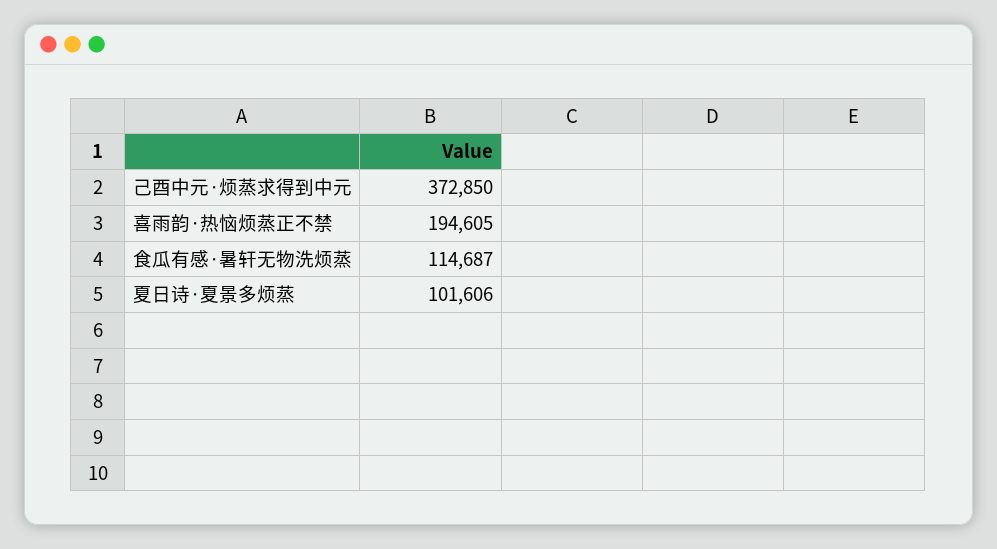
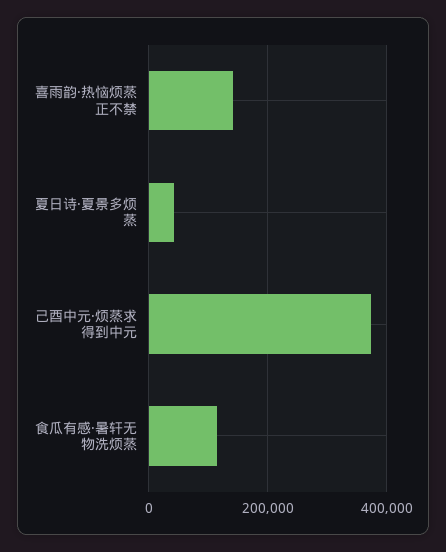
喜雨韵·热恼烦蒸正不禁: 194605 -> 140000
夏日诗·夏景多烦蒸: 101606 -> 40000

